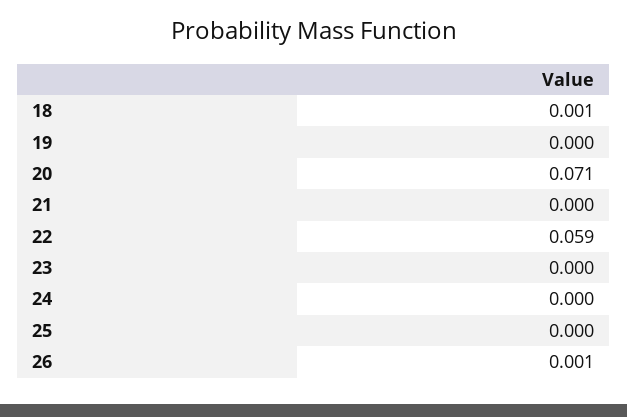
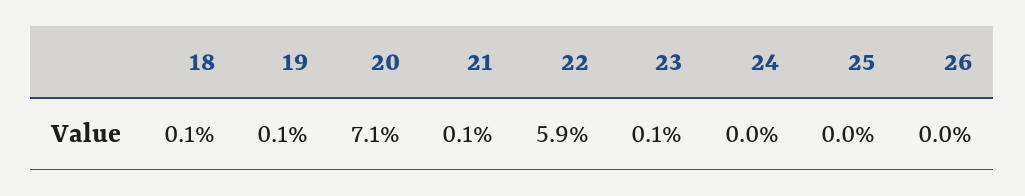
19: 0 -> 0.001
21: 0 -> 0.001
23: 0 -> 0.001
26: 0.001 -> 0

